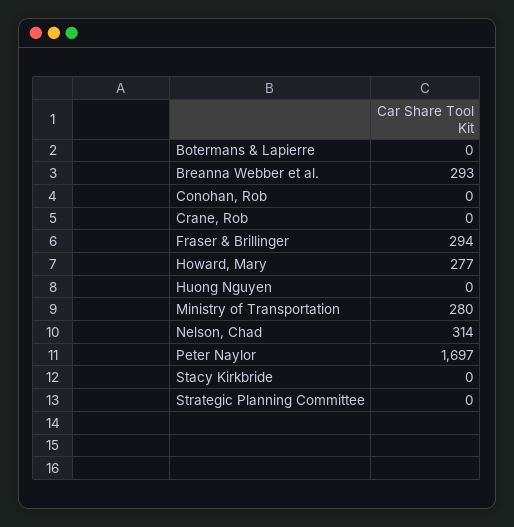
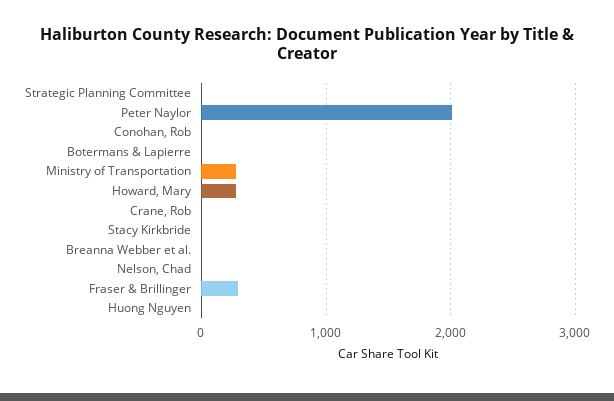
Breanna Webber et al.: 293 -> 0
Nelson, Chad: 314 -> 0
Peter Naylor: 1697 -> 2000

